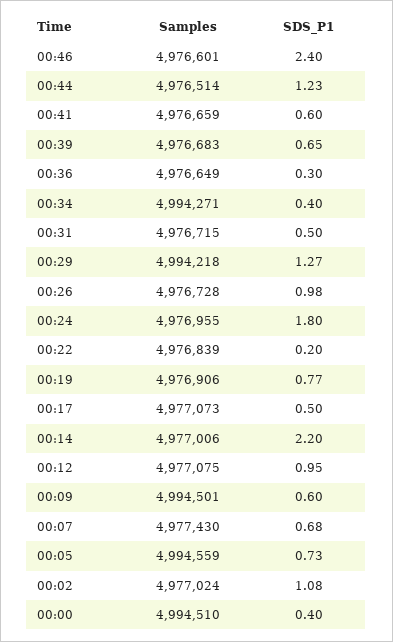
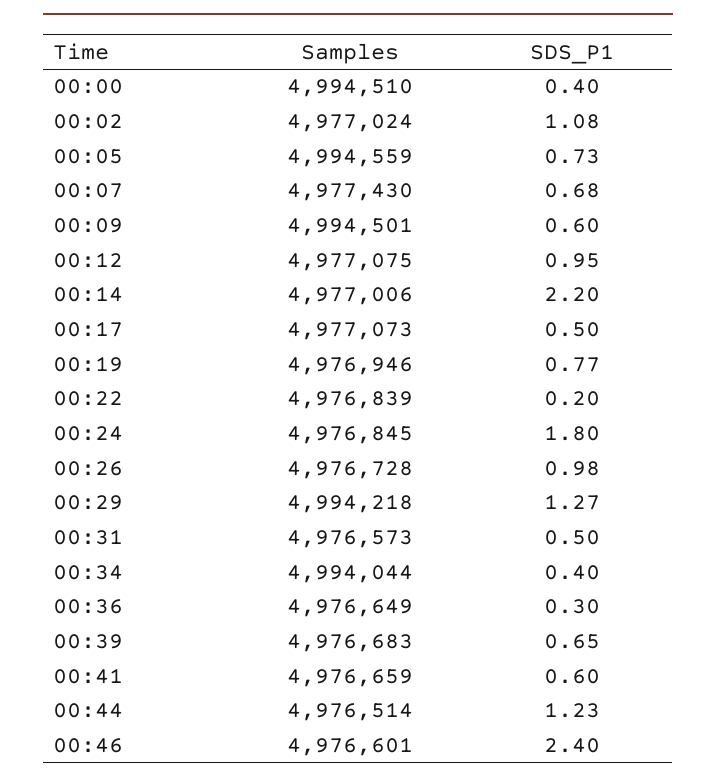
Samples, 00:34: 4994271 -> 4994044
Samples, 00:31: 4976715 -> 4976573
Samples, 00:24: 4976955 -> 4976845
Samples, 00:19: 4976906 -> 4976946

